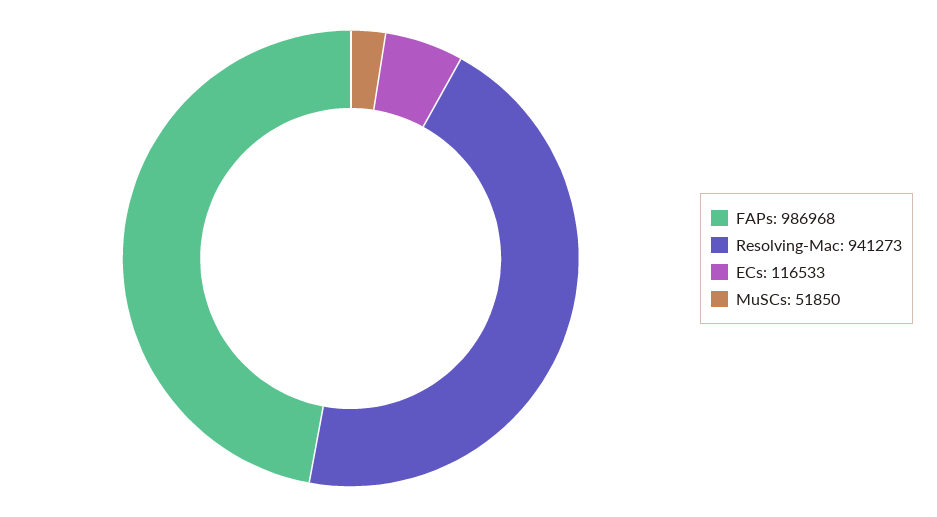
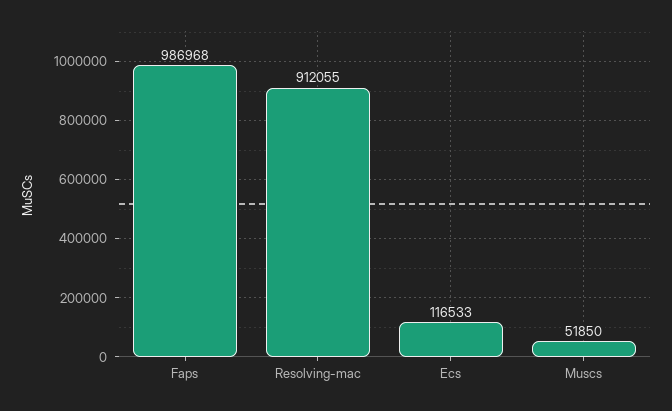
Resolving-Mac: 941273 -> 912055

